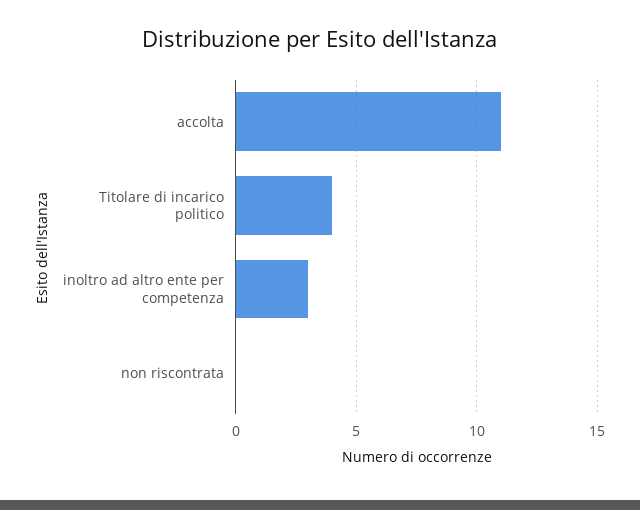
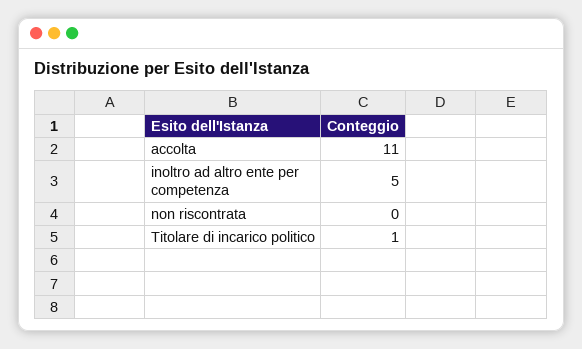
Titolare di incarico politico: 4 -> 1
inoltro ad altro ente per competenza: 3 -> 5

